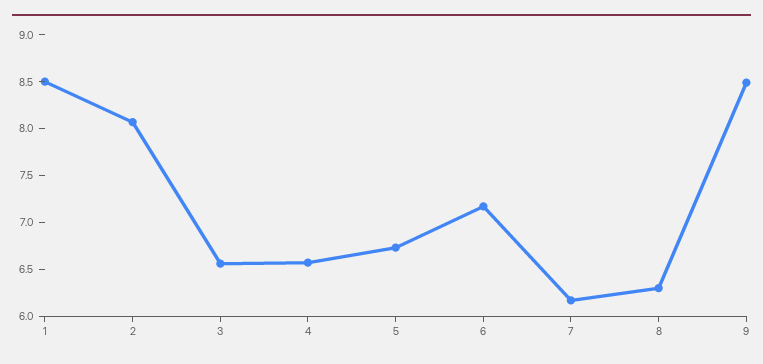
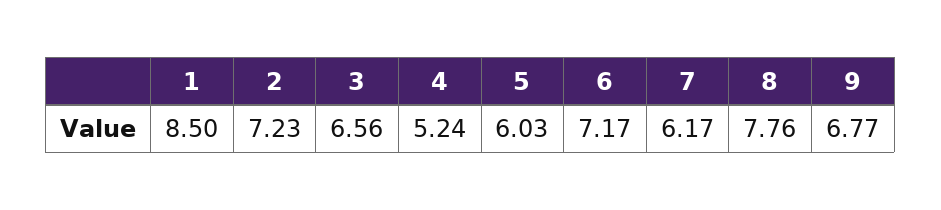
2: 8.1 -> 7.23
4: 6.6 -> 5.24
5: 6.7 -> 6.03
8: 6.3 -> 7.76
9: 8.5 -> 6.77

